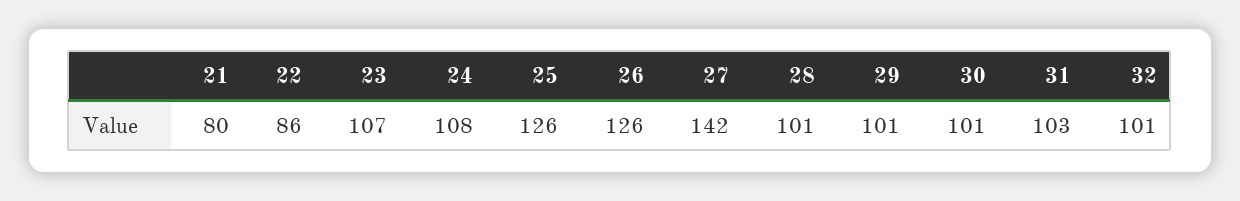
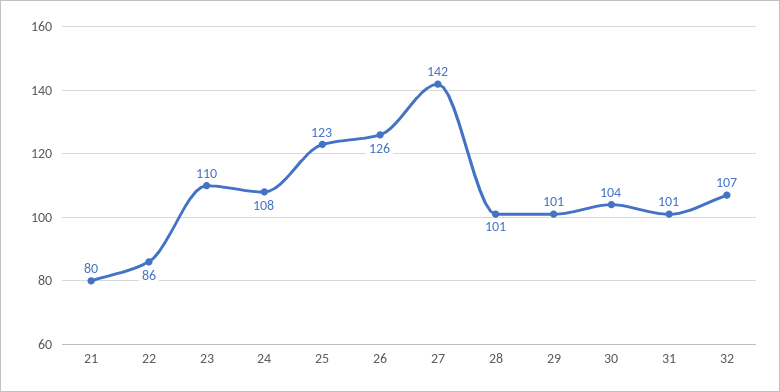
23: 107 -> 110
25: 126 -> 123
30: 101 -> 104
31: 103 -> 101
32: 101 -> 107

